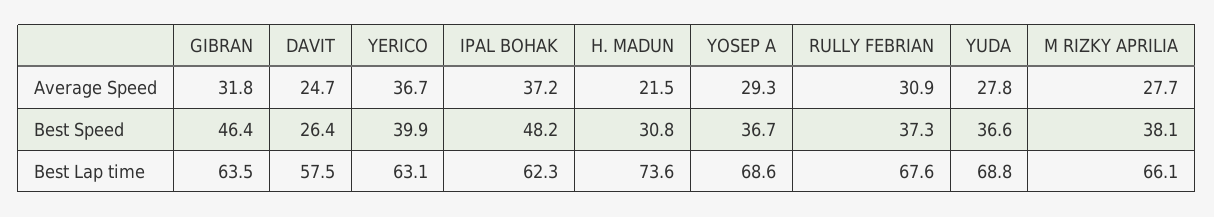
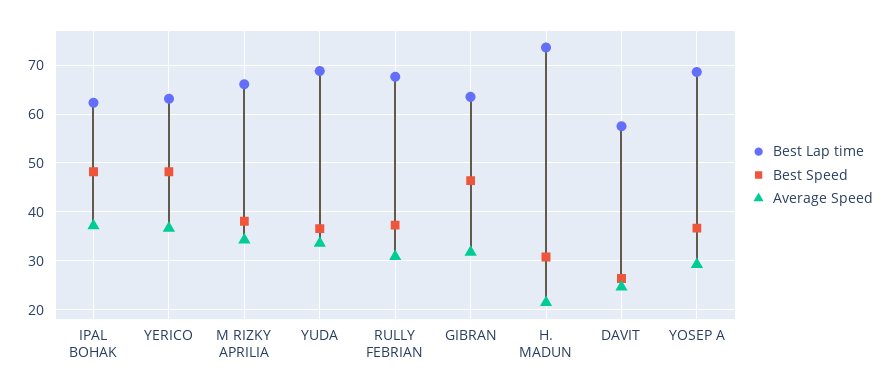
Average Speed, YUDA: 27.8 -> 34
Average Speed, M RIZKY APRILIA: 27.7 -> 34
Best Speed, YERICO: 39.9 -> 48

